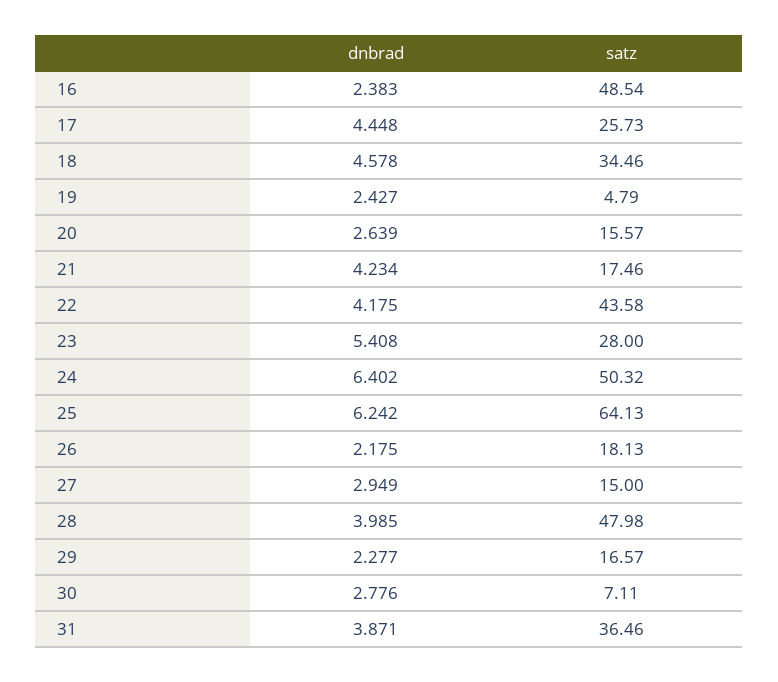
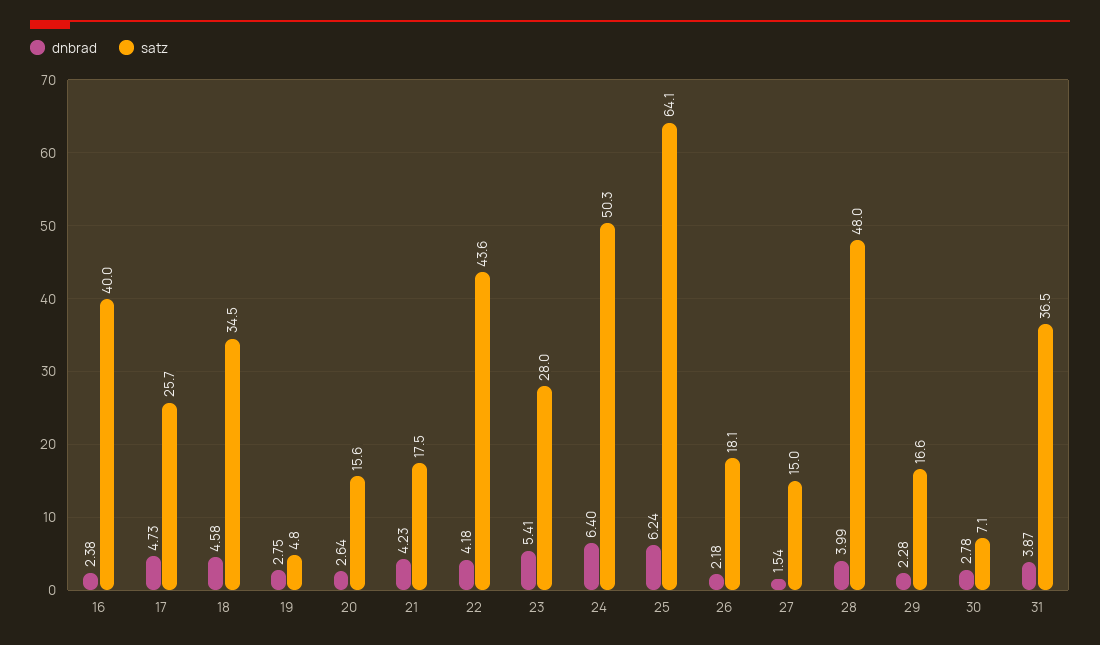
satz, 16: 48.54 -> 40
dnbrad, 17: 4.448 -> 4.73
dnbrad, 19: 2.427 -> 2.75
dnbrad, 27: 2.949 -> 1.54

